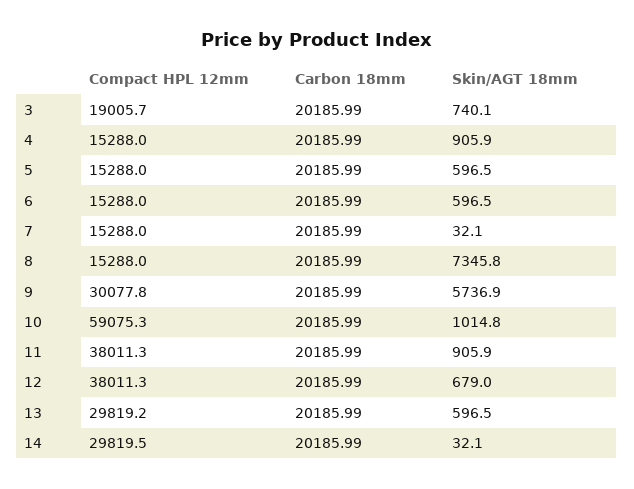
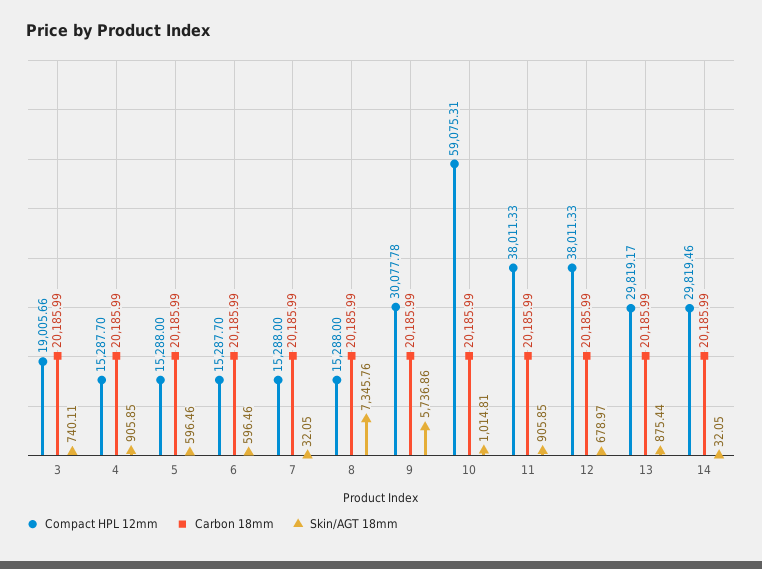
Compact HPL 12mm, 4: 15288 -> 15287.7
Compact HPL 12mm, 6: 15288 -> 15287.7
Skin/AGT 18mm, 13: 596.5 -> 875.44

